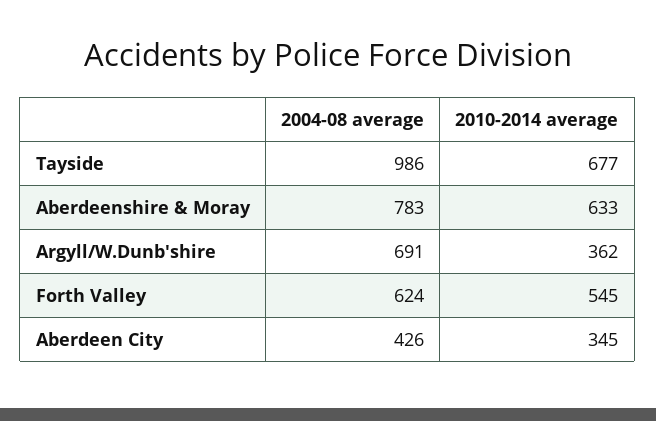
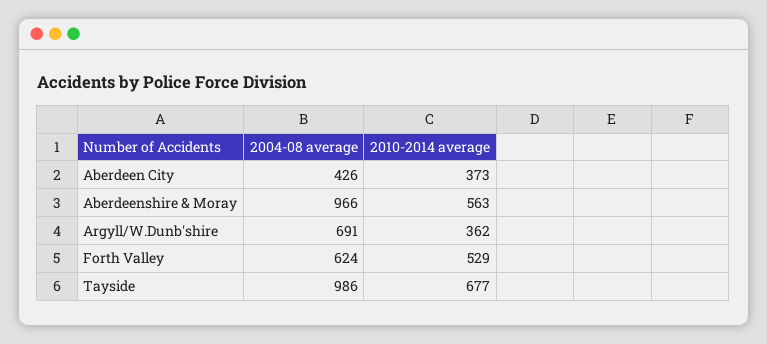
2004-08 average, Aberdeenshire & Moray: 783 -> 966
2010-2014 average, Aberdeenshire & Moray: 633 -> 563
2010-2014 average, Forth Valley: 545 -> 529
2010-2014 average, Aberdeen City: 345 -> 373

